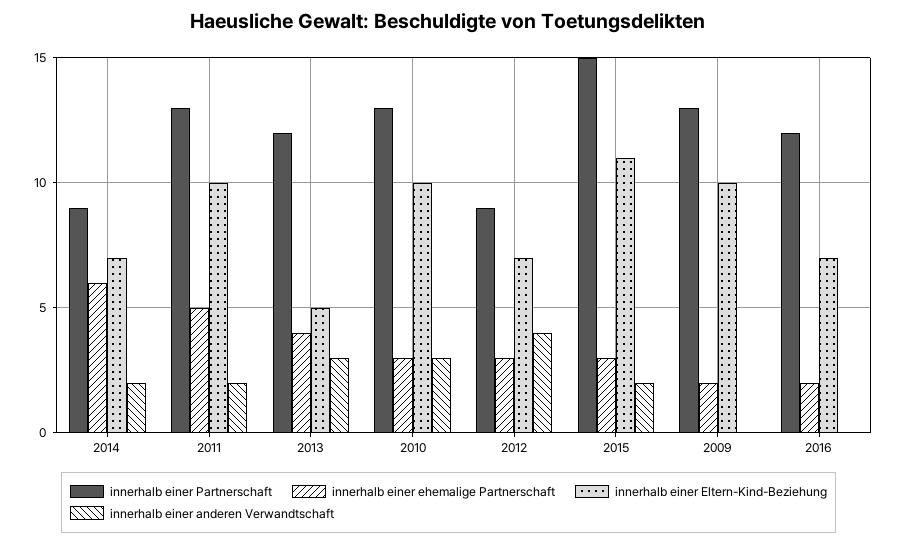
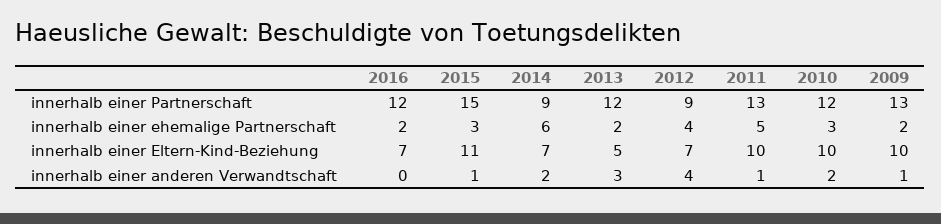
innerhalb einer anderen Verwandtschaft, 2011: 2 -> 1
innerhalb einer ehemalige Partnerschaft, 2013: 4 -> 2
innerhalb einer Partnerschaft, 2010: 13 -> 12
innerhalb einer anderen Verwandtschaft, 2010: 3 -> 2
innerhalb einer ehemalige Partnerschaft, 2012: 3 -> 4
innerhalb einer anderen Verwandtschaft, 2015: 2 -> 1
innerhalb einer anderen Verwandtschaft, 2009: 0 -> 1

